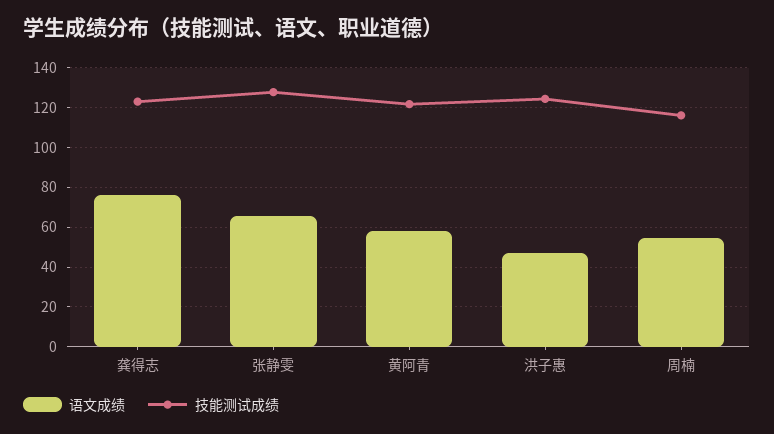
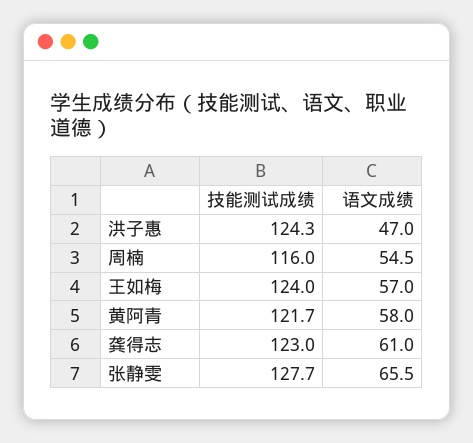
语文成绩, 龚得志: 75 -> 61
技能测试成绩, 王如梅: none -> 124
语文成绩, 王如梅: none -> 57

